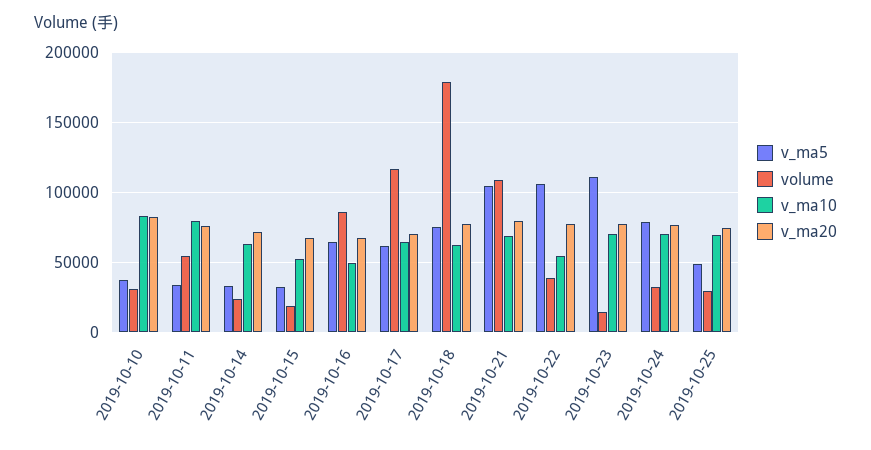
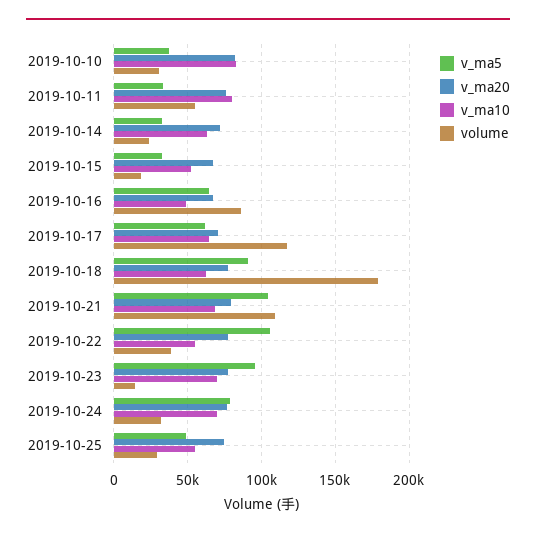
v_ma5, 2019-10-18: 75000 -> 90000
v_ma5, 2019-10-23: 110000 -> 95000
v_ma10, 2019-10-25: 70000 -> 55000

